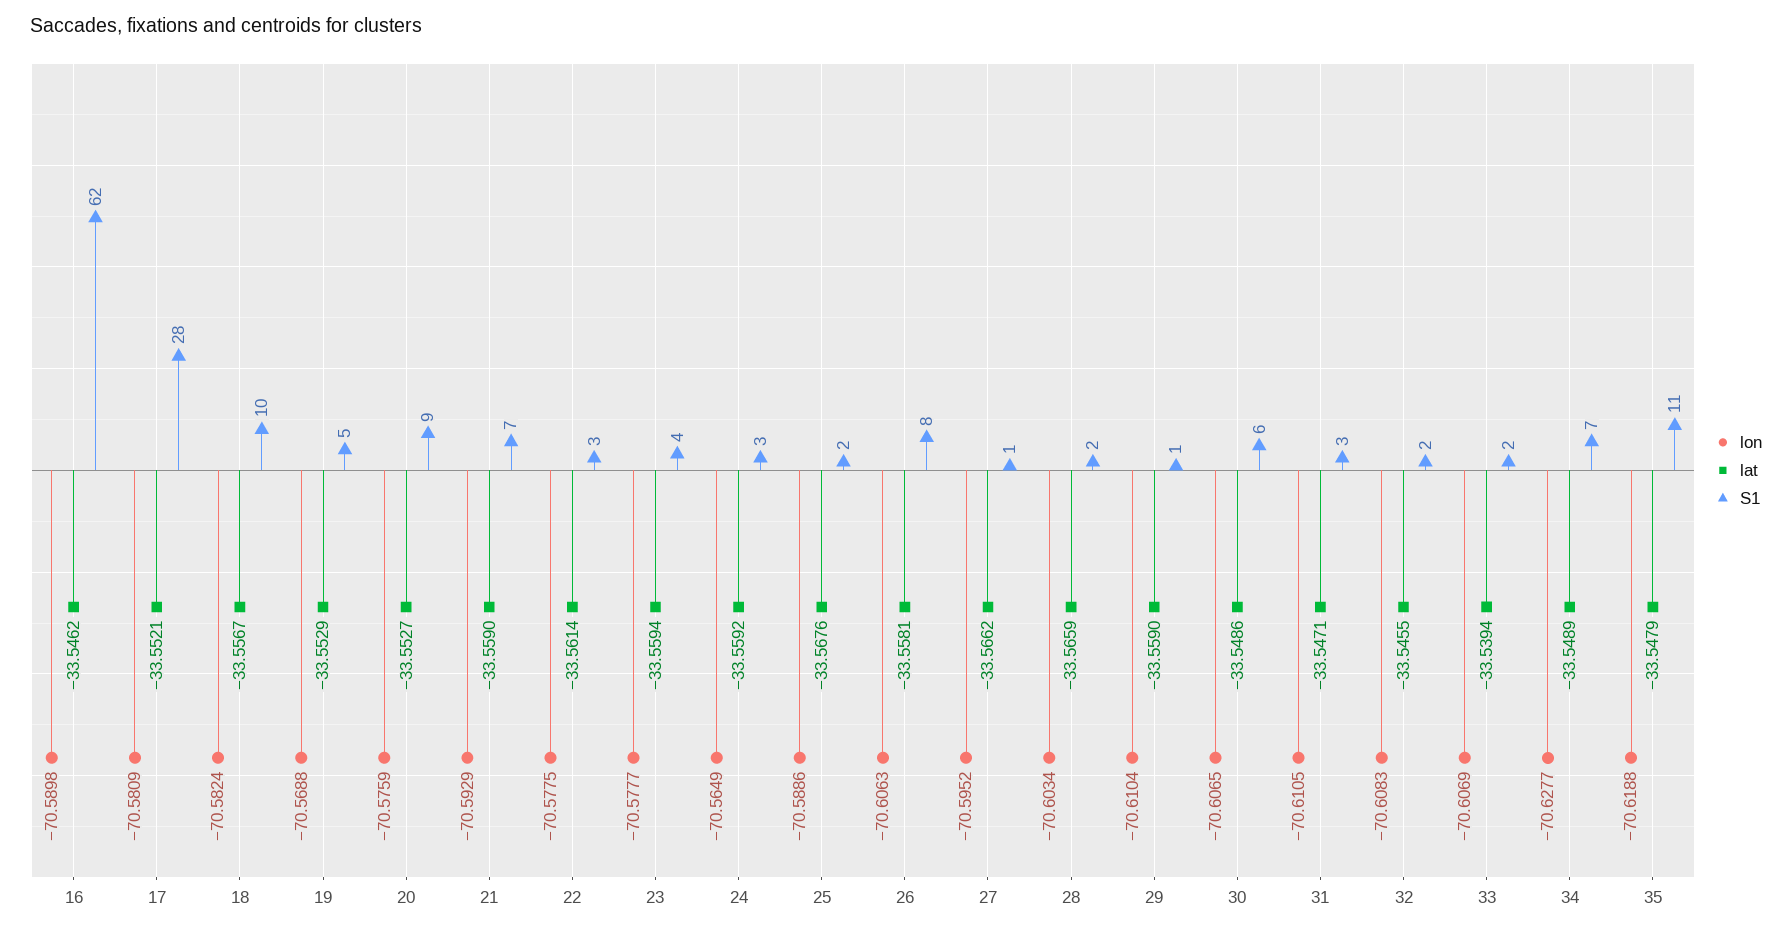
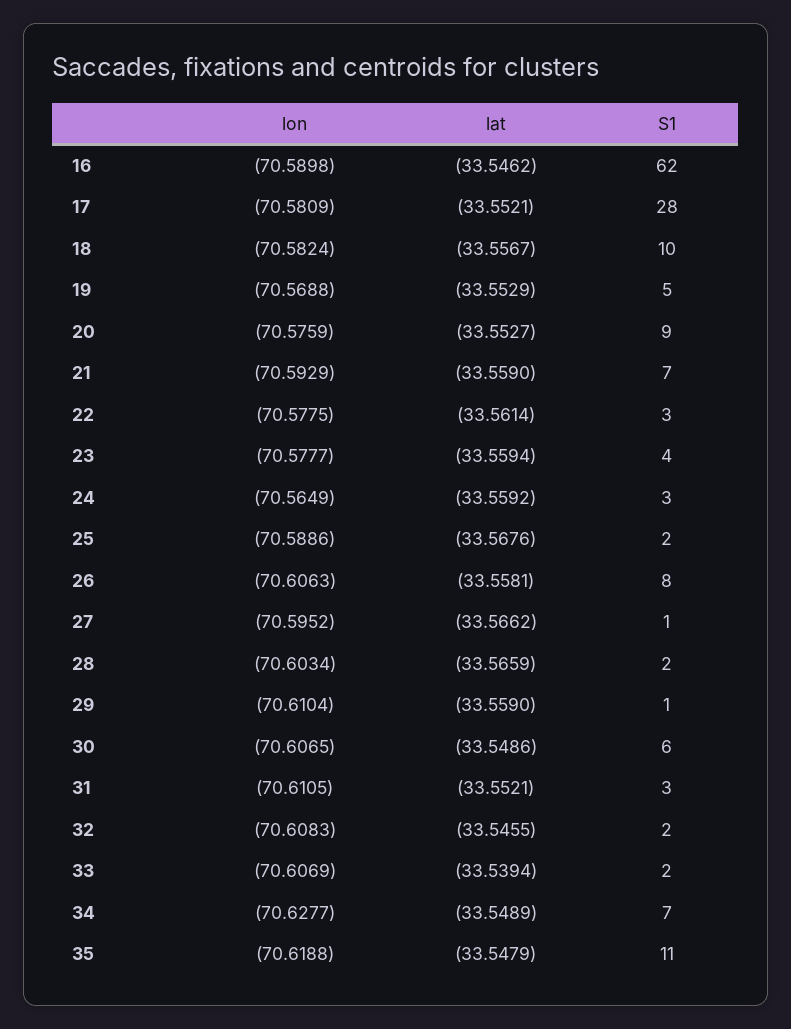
lat, 31: -33.5471 -> -33.5521

